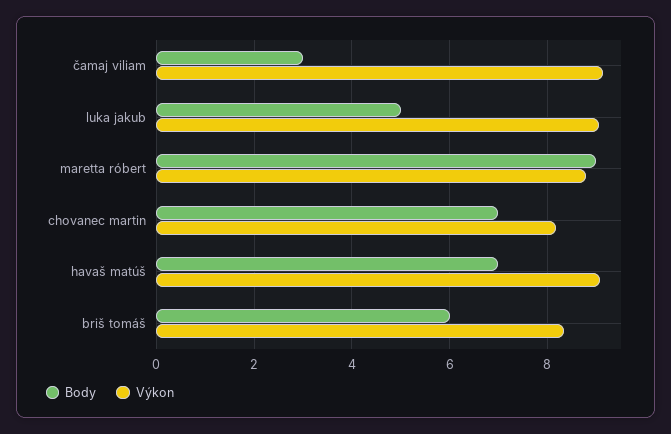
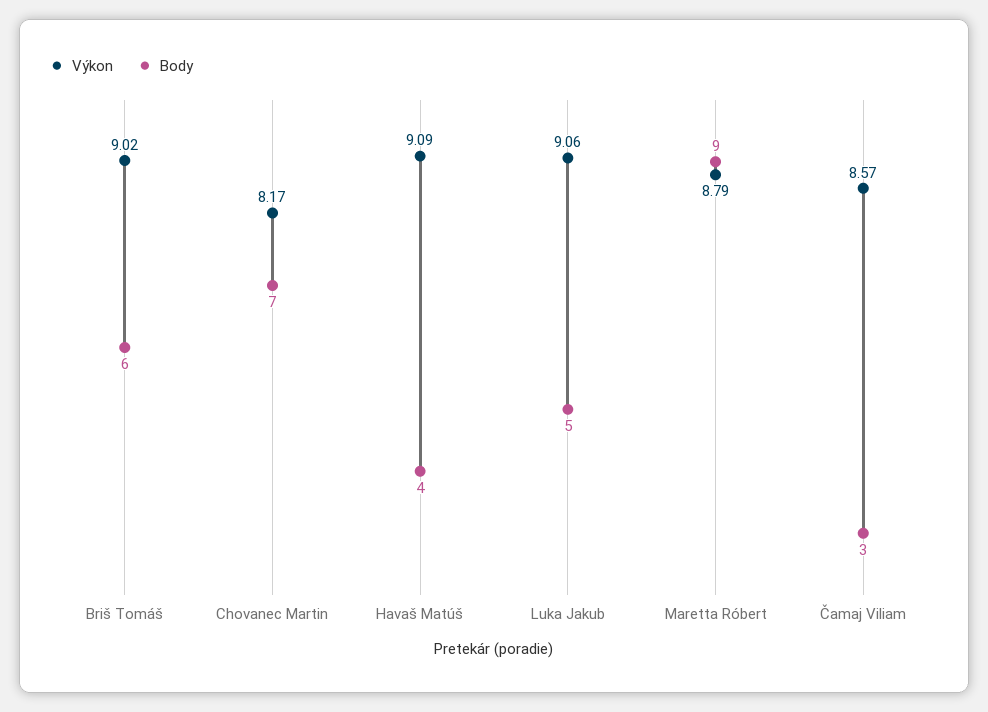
Výkon, čamaj viliam: 9.2 -> 8.57
Body, havaš matúš: 7 -> 4
Výkon, briš tomáš: 8.4 -> 9.02

